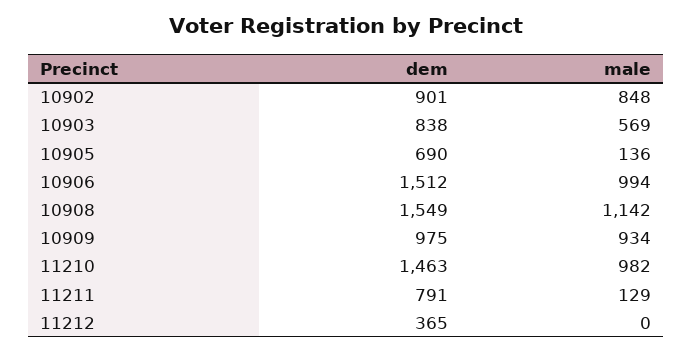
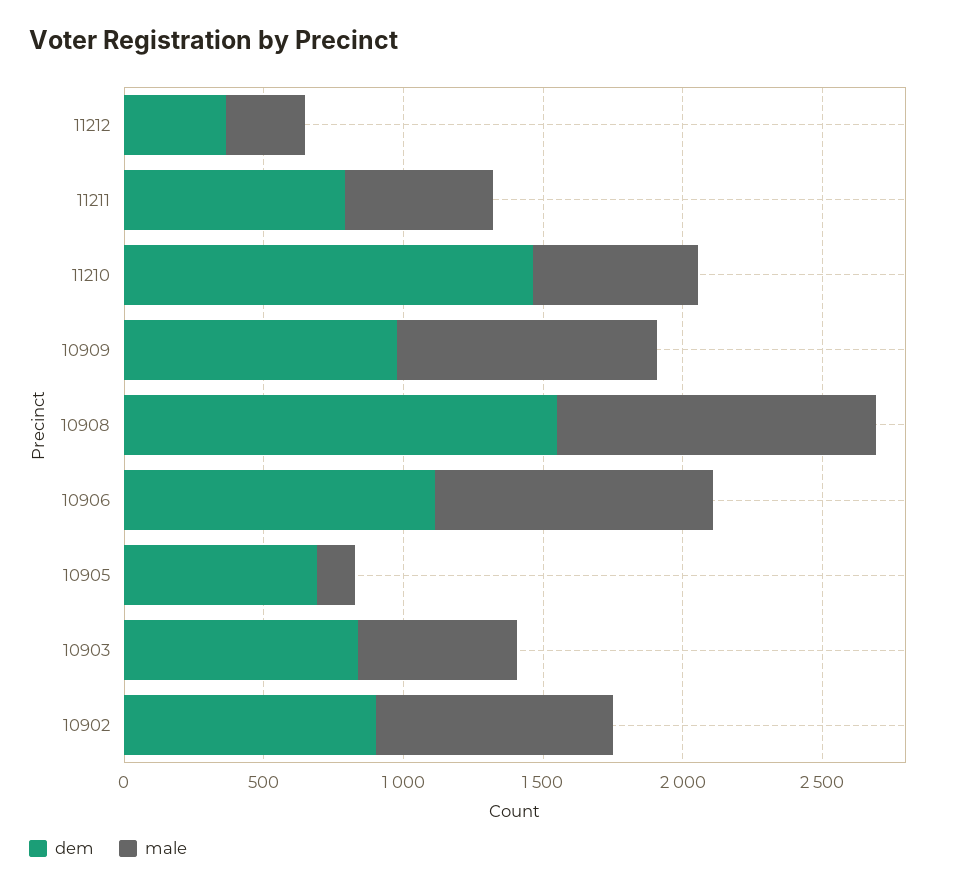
dem, 10906: 1512 -> 1100
male, 11210: 982 -> 600
male, 11211: 129 -> 500
male, 11212: 0 -> 300

